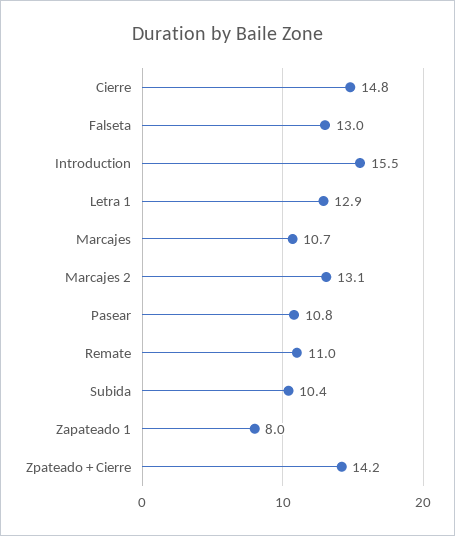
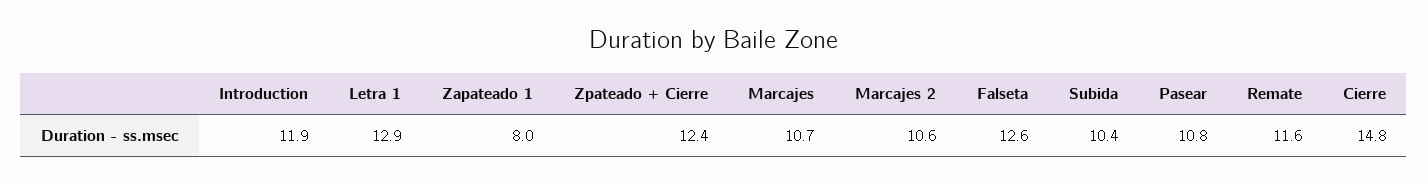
Falseta: 13 -> 12.6
Introduction: 15.5 -> 11.9
Marcajes 2: 13.1 -> 10.6
Remate: 11 -> 11.6
Zpateado + Cierre: 14.2 -> 12.4

